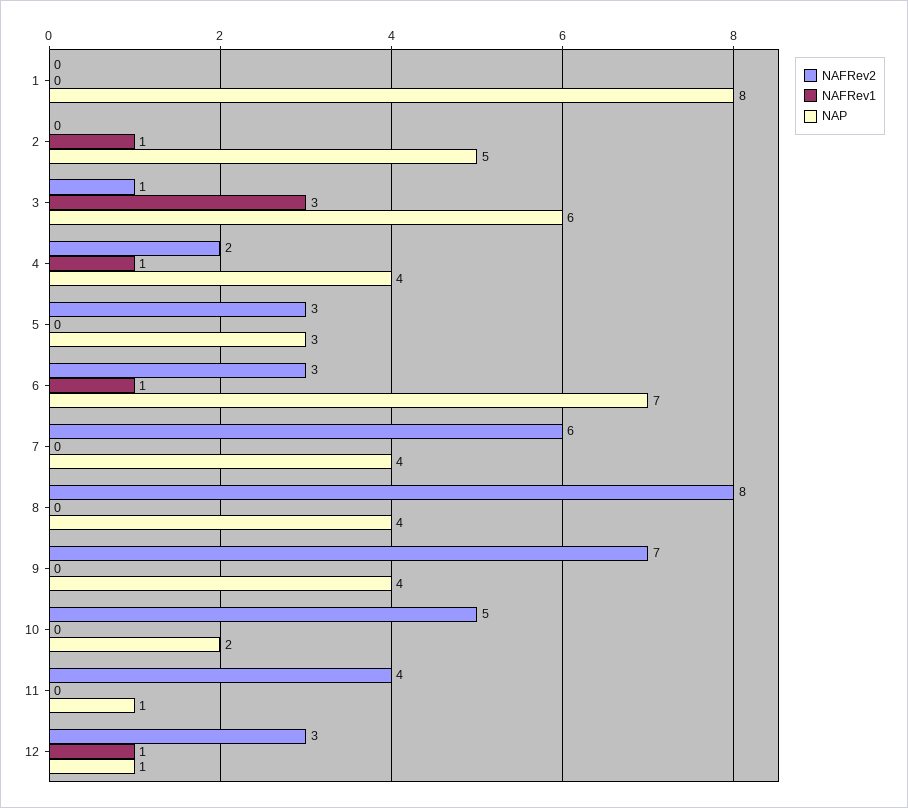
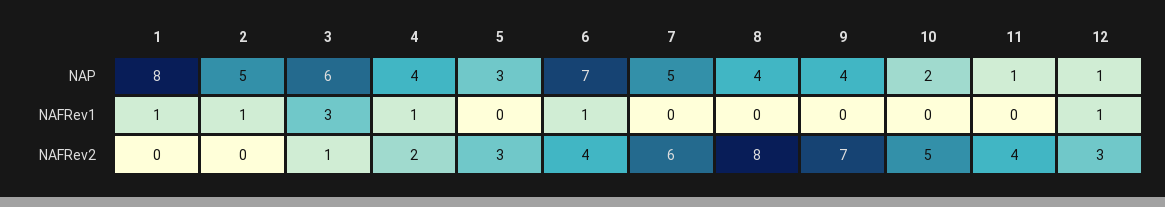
NAFRev1, 1: 0 -> 1
NAFRev2, 6: 3 -> 4
NAP, 7: 4 -> 5

